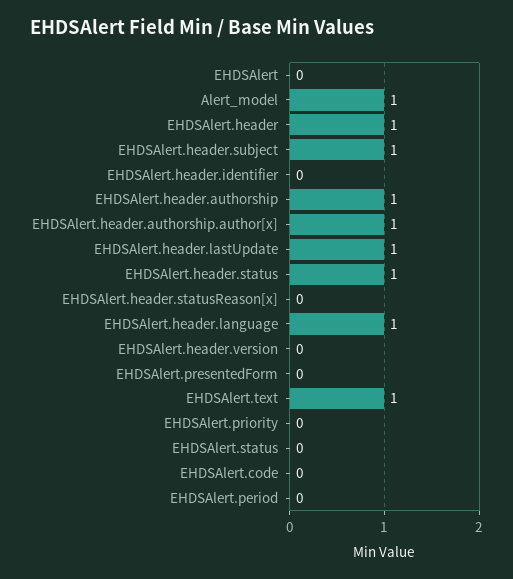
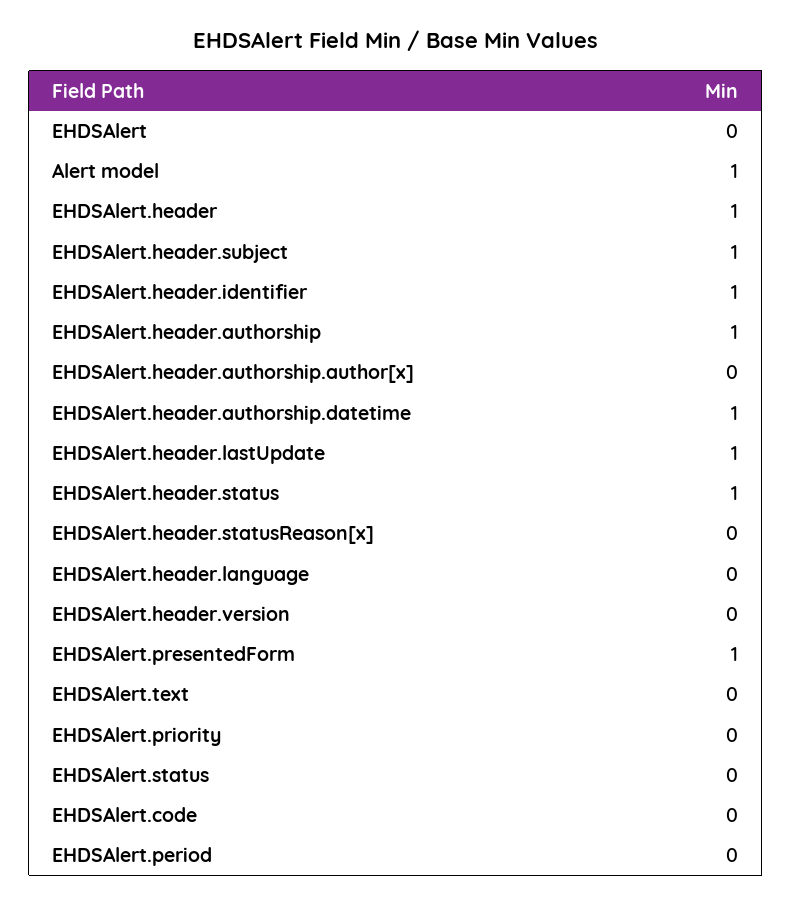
EHDSAlert.header.identifier: 0 -> 1
EHDSAlert.header.authorship.author[x]: 1 -> 0
EHDSAlert.header.language: 1 -> 0
EHDSAlert.presentedForm: 0 -> 1
EHDSAlert.text: 1 -> 0
EHDSAlert.header.authorship.datetime: none -> 1

